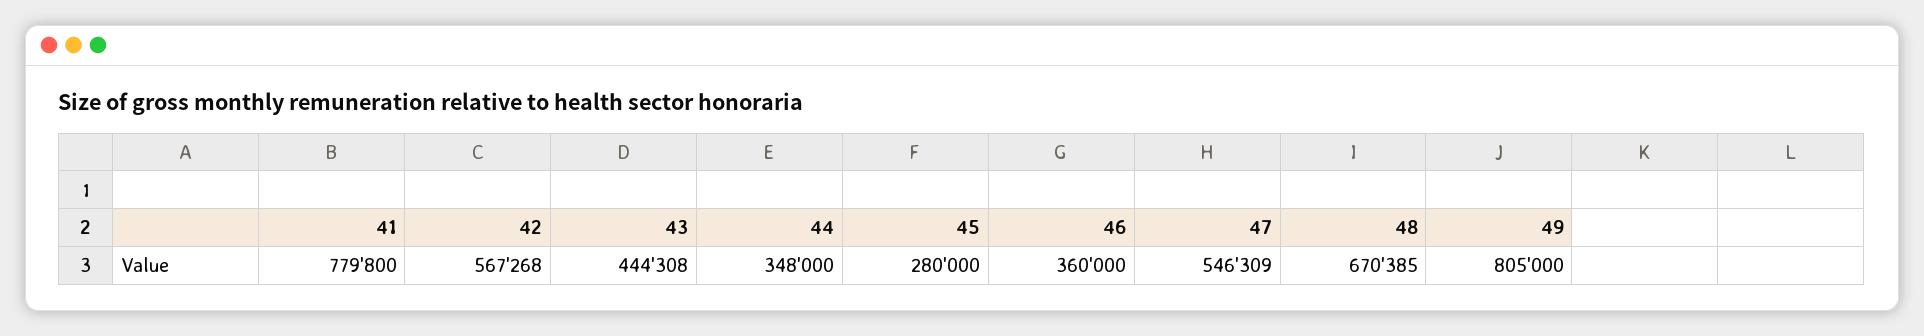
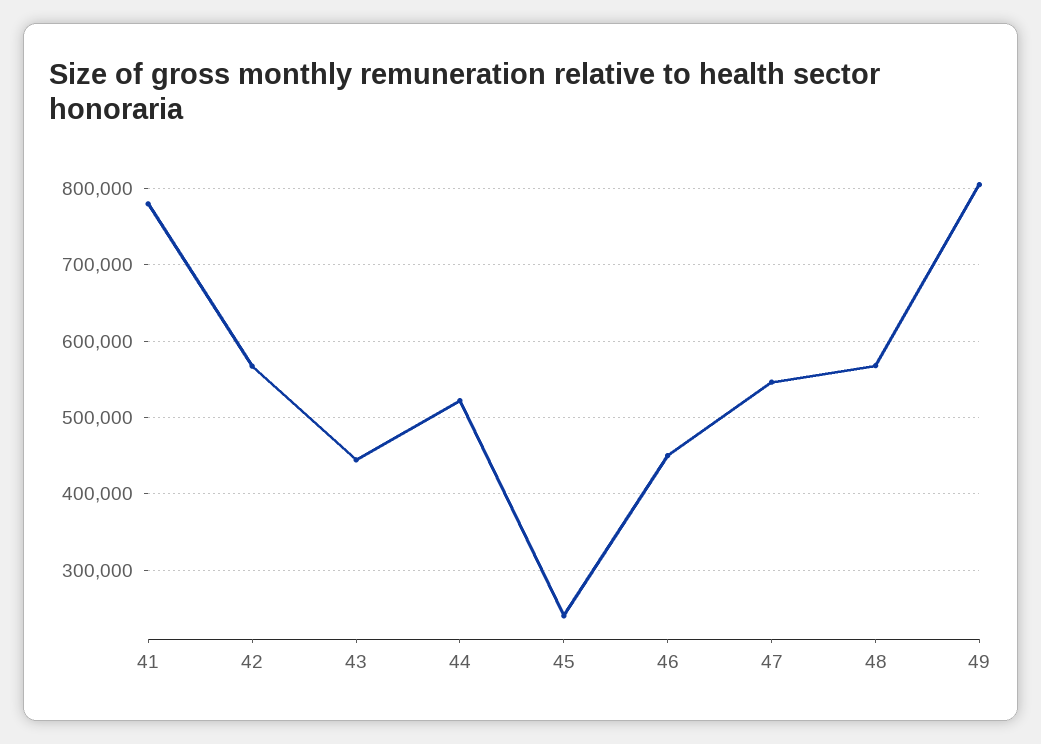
44: 348000 -> 520000
45: 280000 -> 240000
46: 360000 -> 450000
48: 670385 -> 570000

